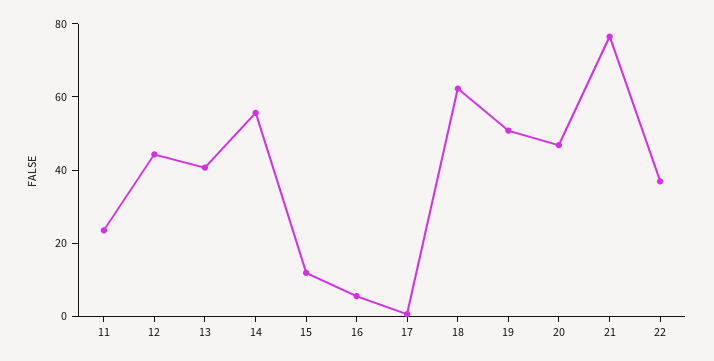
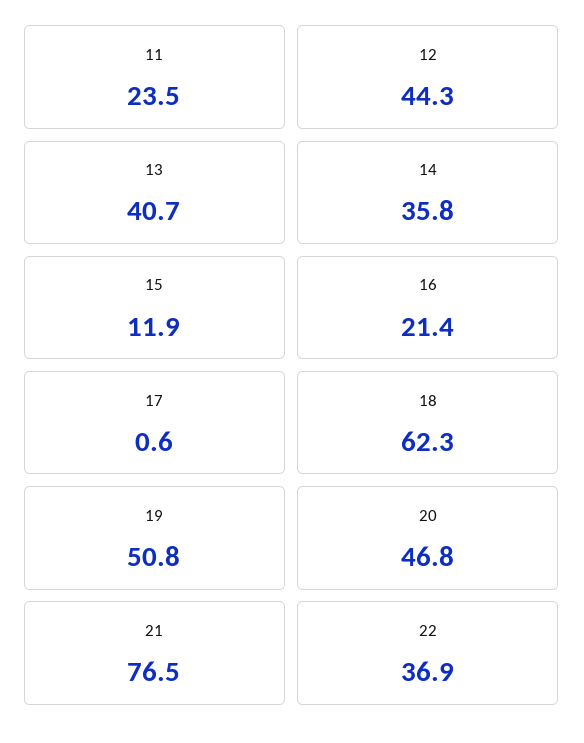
14: 55 -> 35.8
16: 5 -> 21.4

